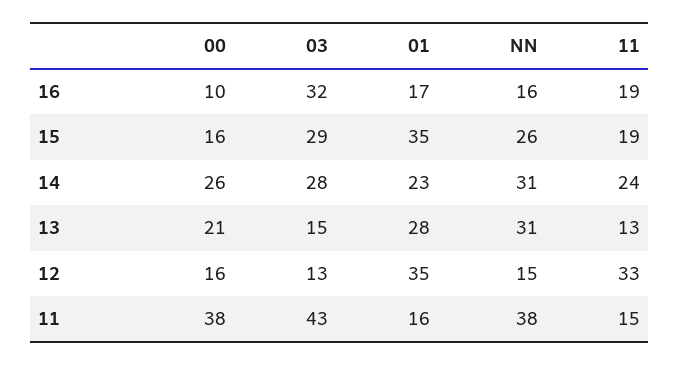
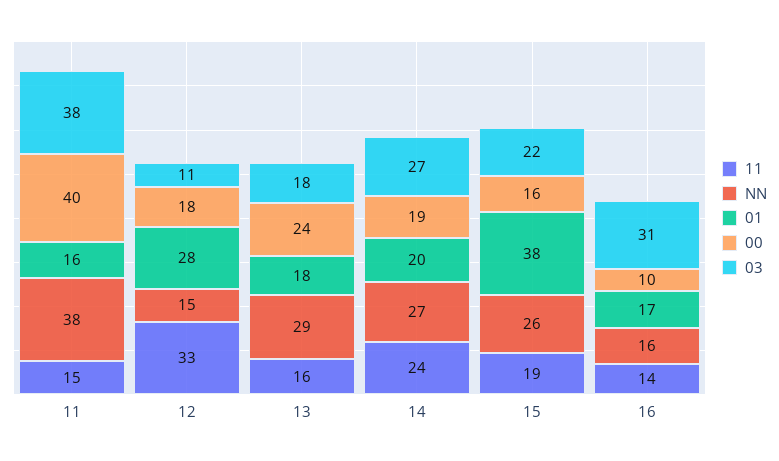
03, 16: 32 -> 31
11, 16: 19 -> 14
03, 15: 29 -> 22
01, 15: 35 -> 38
00, 14: 26 -> 19
03, 14: 28 -> 27
01, 14: 23 -> 20
NN, 14: 31 -> 27
00, 13: 21 -> 24
03, 13: 15 -> 18
01, 13: 28 -> 18
NN, 13: 31 -> 29
11, 13: 13 -> 16
00, 12: 16 -> 18
03, 12: 13 -> 11
01, 12: 35 -> 28
00, 11: 38 -> 40
03, 11: 43 -> 38

